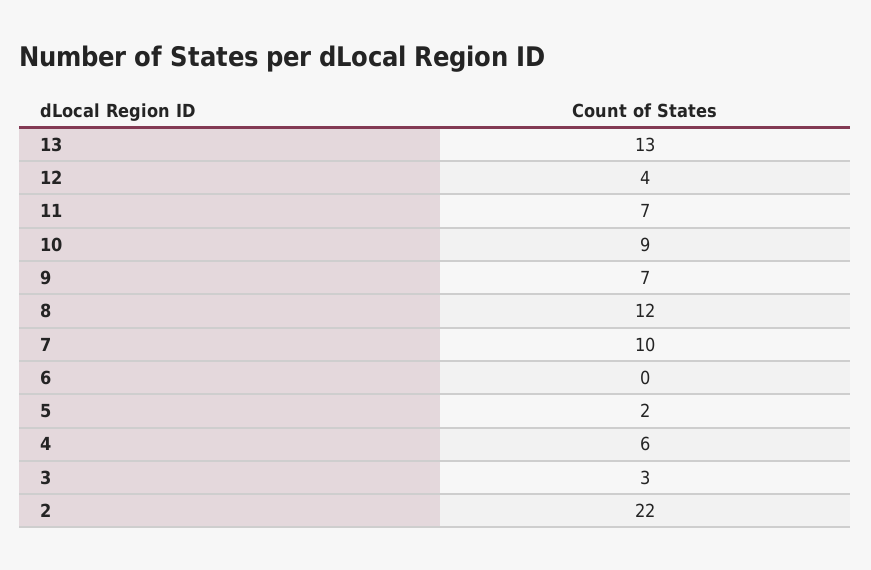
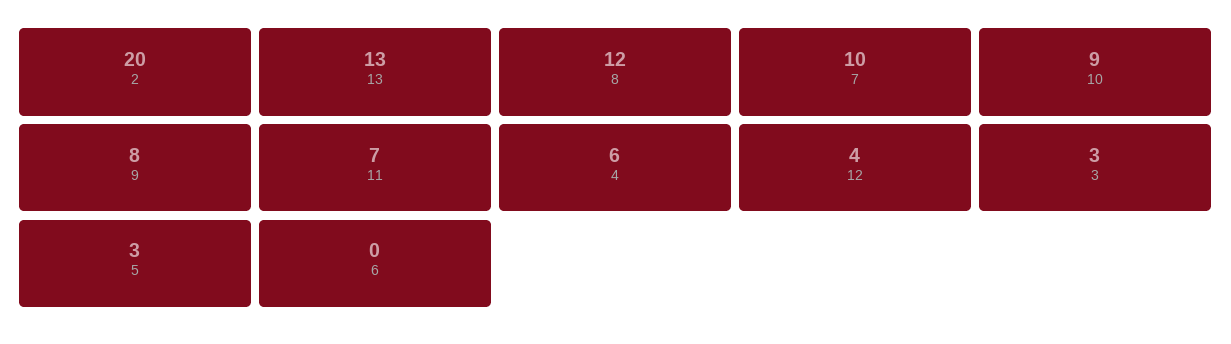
9: 7 -> 8
5: 2 -> 3
2: 22 -> 20

